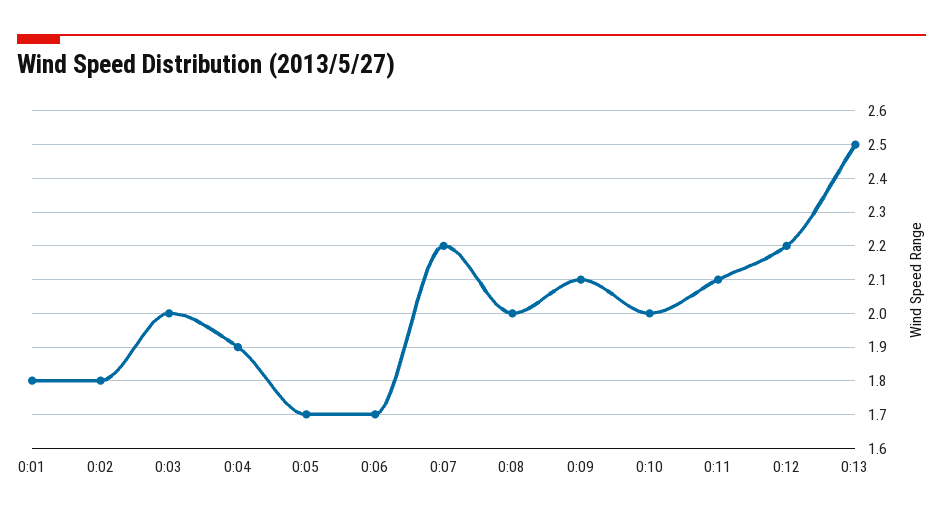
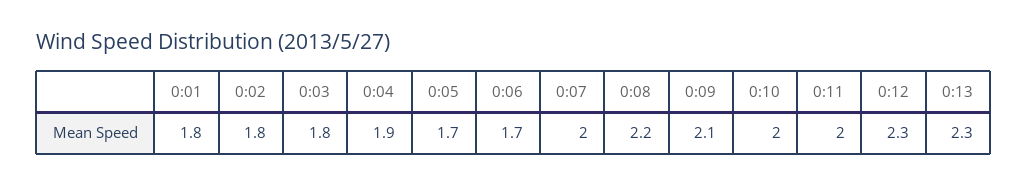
0:03: 2 -> 1.8
0:07: 2.2 -> 2
0:08: 2 -> 2.2
0:11: 2.1 -> 2
0:12: 2.2 -> 2.3
0:13: 2.5 -> 2.3

